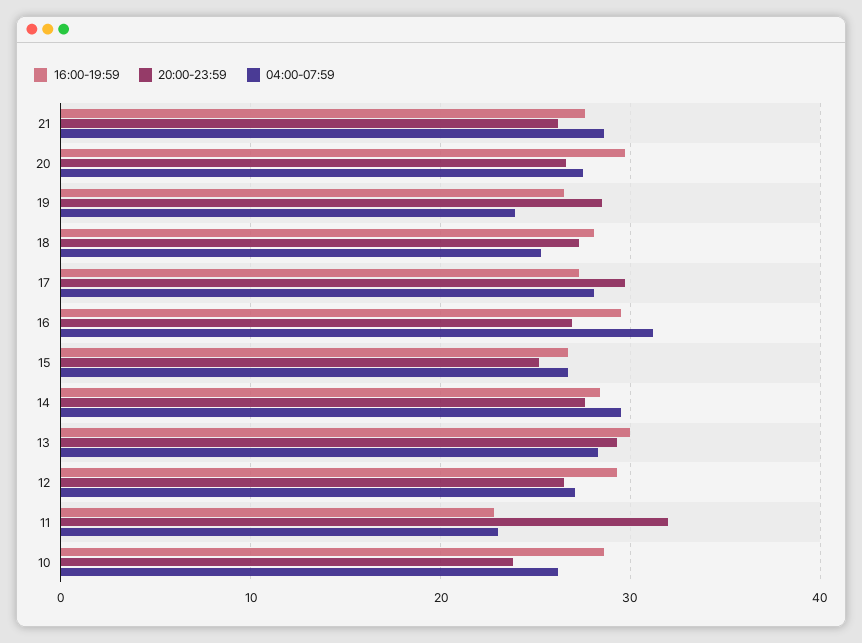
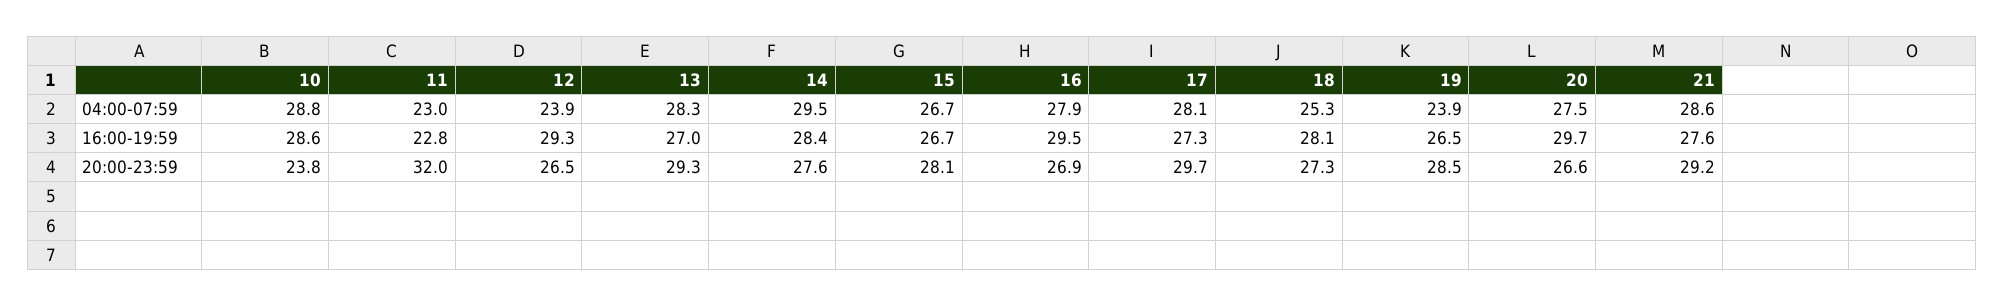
20:00-23:59, 21: 26 -> 29.2
04:00-07:59, 16: 31 -> 27.9
20:00-23:59, 15: 25 -> 28.1
16:00-19:59, 13: 30 -> 27
04:00-07:59, 12: 27 -> 23.9
04:00-07:59, 10: 26 -> 28.8

